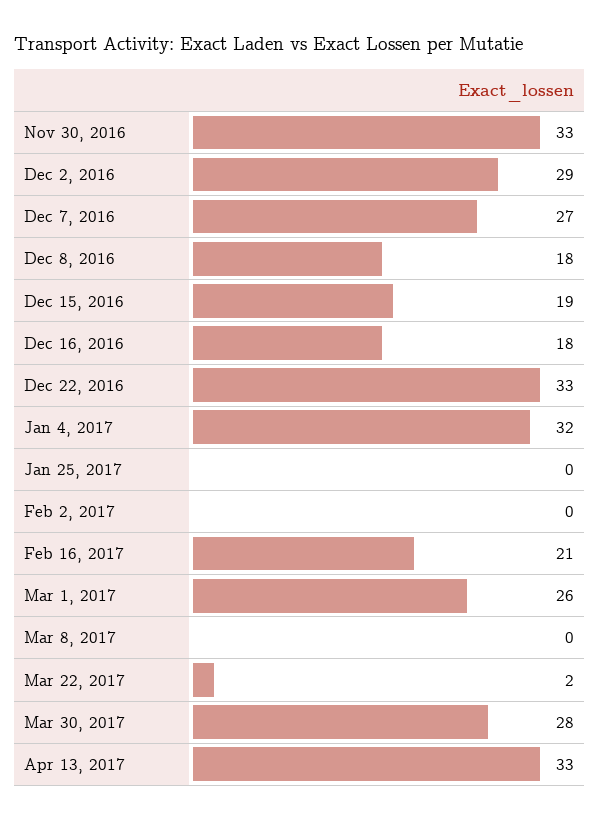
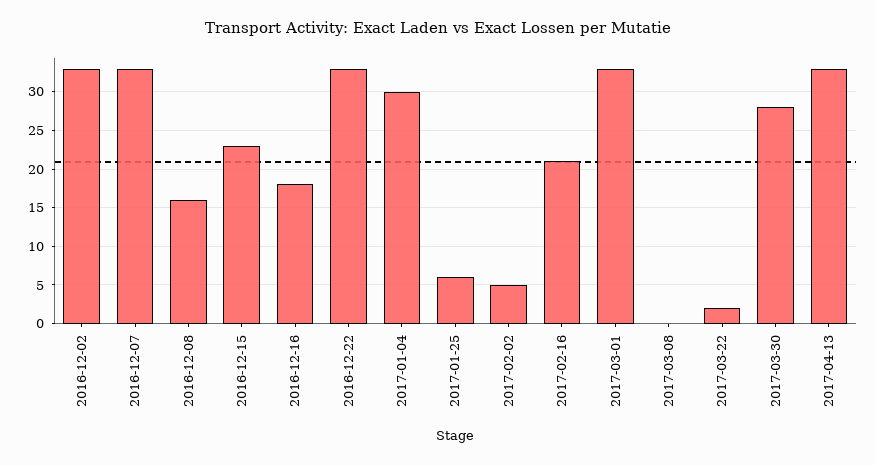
Nov 30, 2016: 33 -> none
Dec 2, 2016: 29 -> 33
Dec 7, 2016: 27 -> 33
Dec 8, 2016: 18 -> 16
Dec 15, 2016: 19 -> 23
Jan 4, 2017: 32 -> 30
Jan 25, 2017: 0 -> 6
Feb 2, 2017: 0 -> 5
Mar 1, 2017: 26 -> 33

